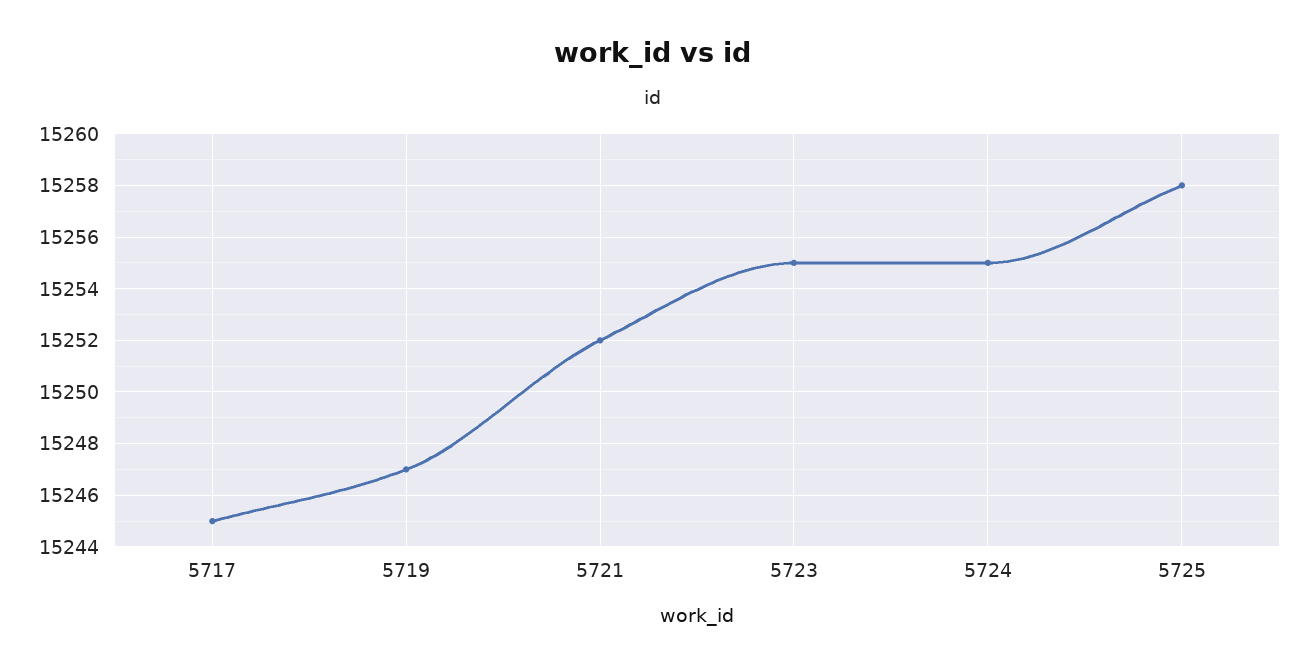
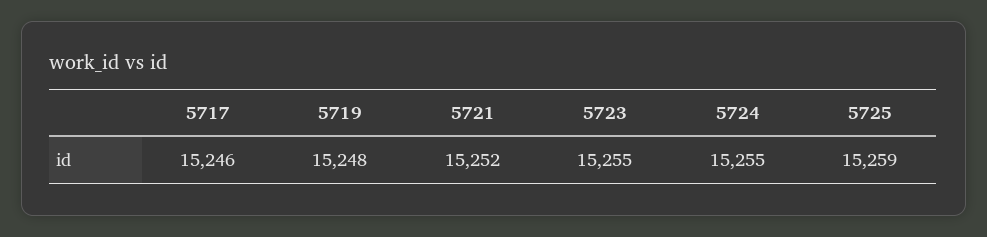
5717: 15245 -> 15246
5719: 15247 -> 15248
5725: 15258 -> 15259

